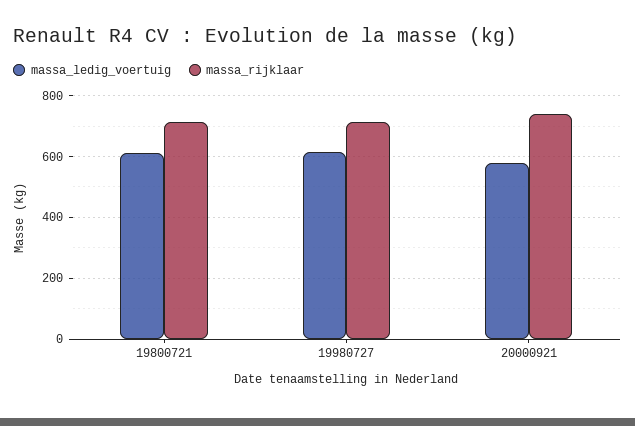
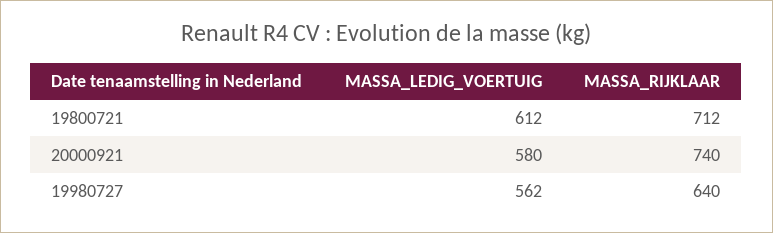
massa_ledig_voertuig, 19980727: 620 -> 562
massa_rijklaar, 19980727: 720 -> 640

